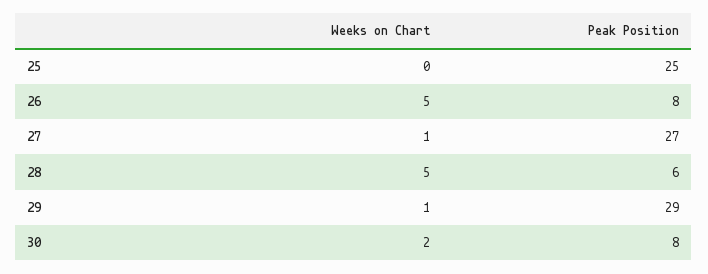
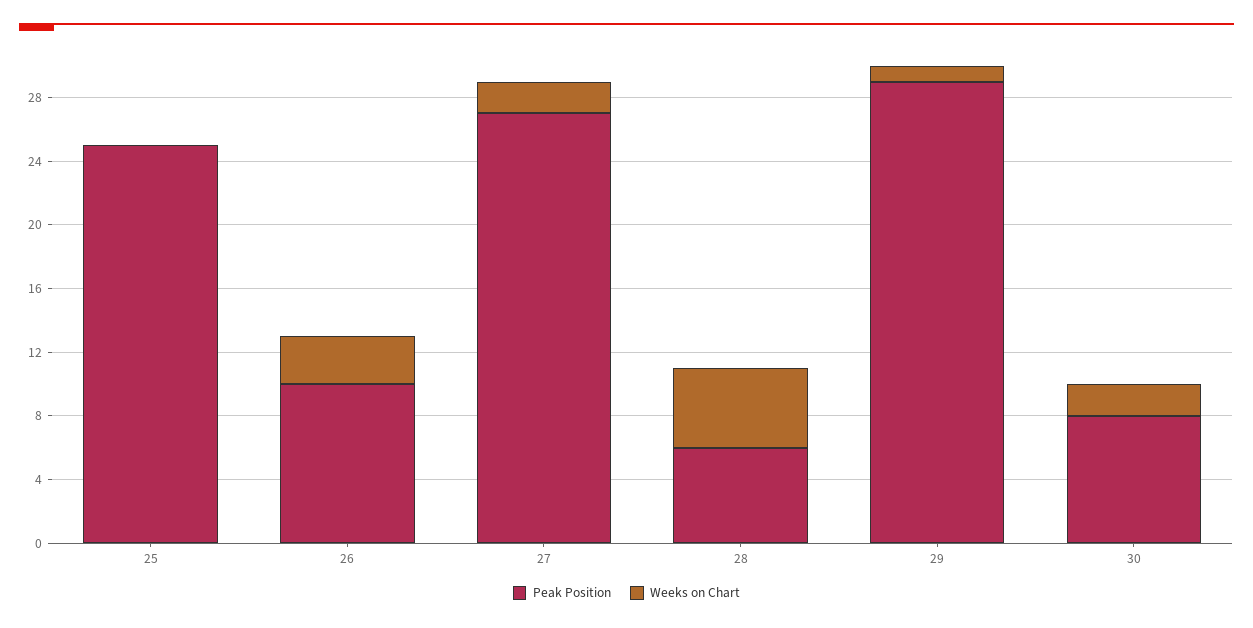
Weeks on Chart, 26: 5 -> 3
Peak Position, 26: 8 -> 10
Weeks on Chart, 27: 1 -> 2

